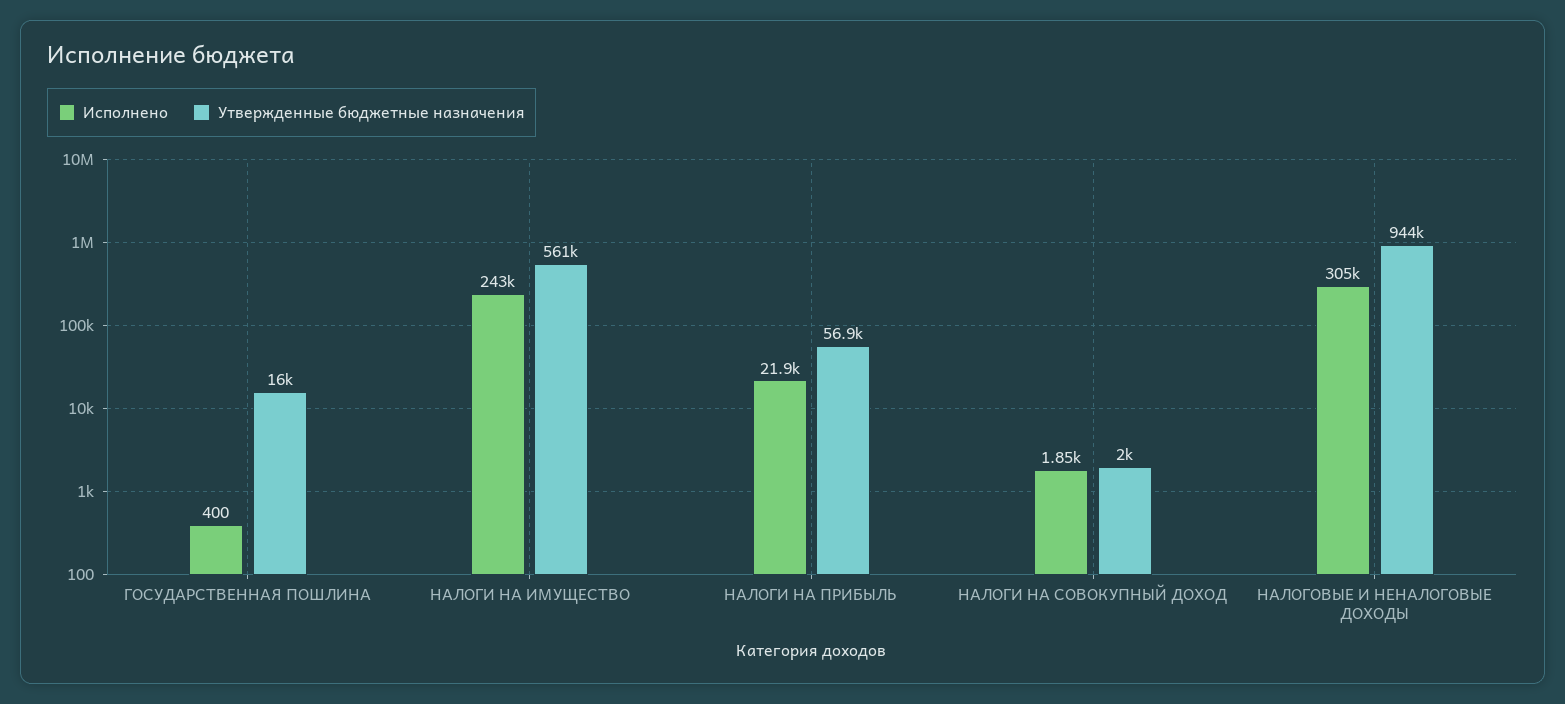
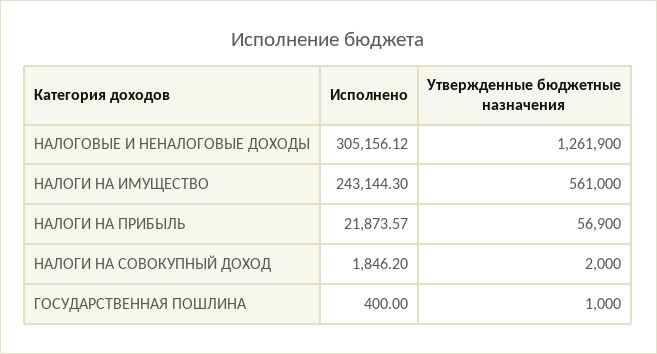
Утвержденные бюджетные назначения, ГОСУДАРСТВЕННАЯ ПОШЛИНА: 16000 -> 1000
Утвержденные бюджетные назначения, НАЛОГОВЫЕ И НЕНАЛОГОВЫЕ ДОХОДЫ: 944000 -> 1261900

